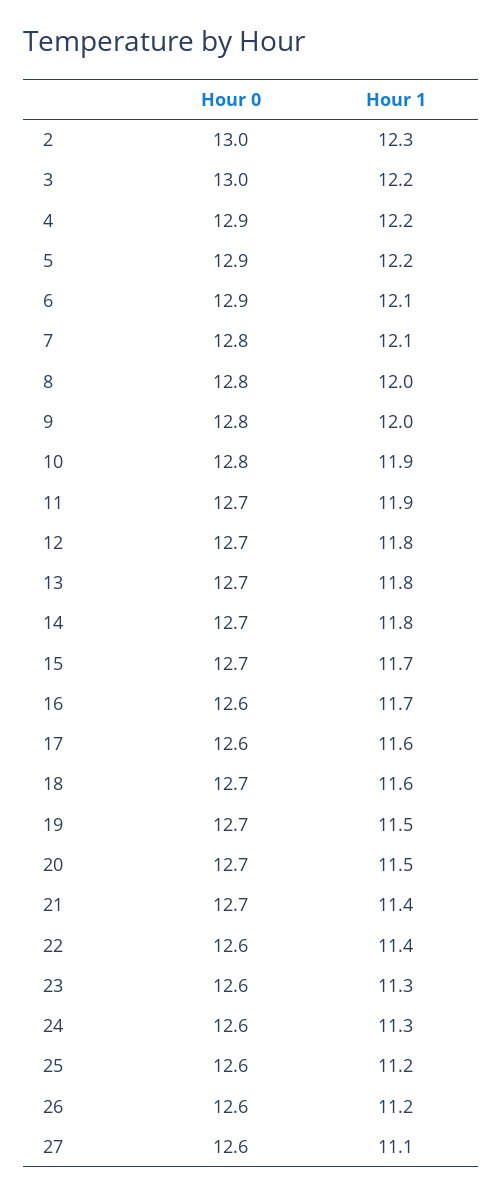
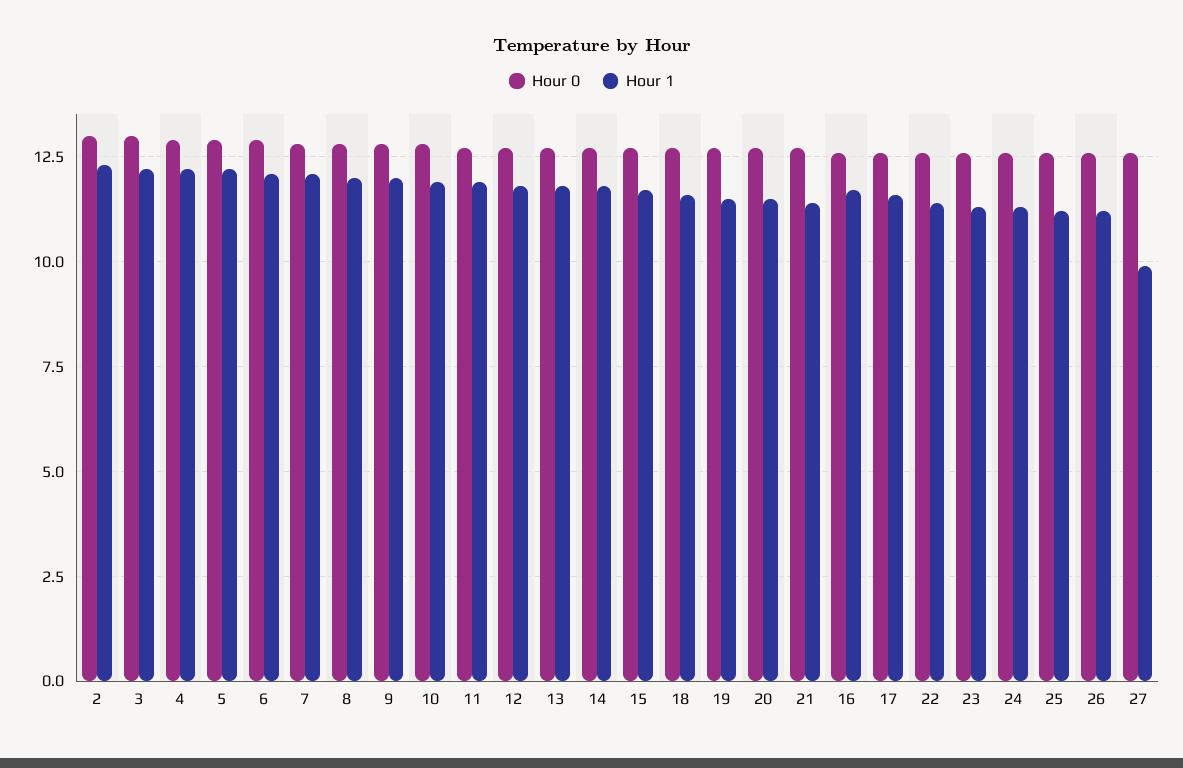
Hour 1, 27: 11.1 -> 10

